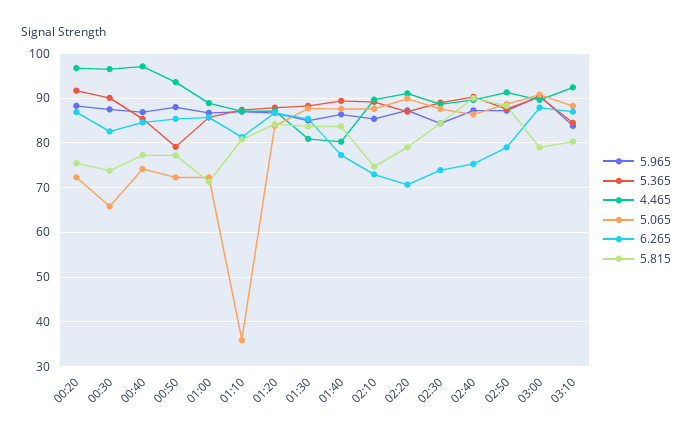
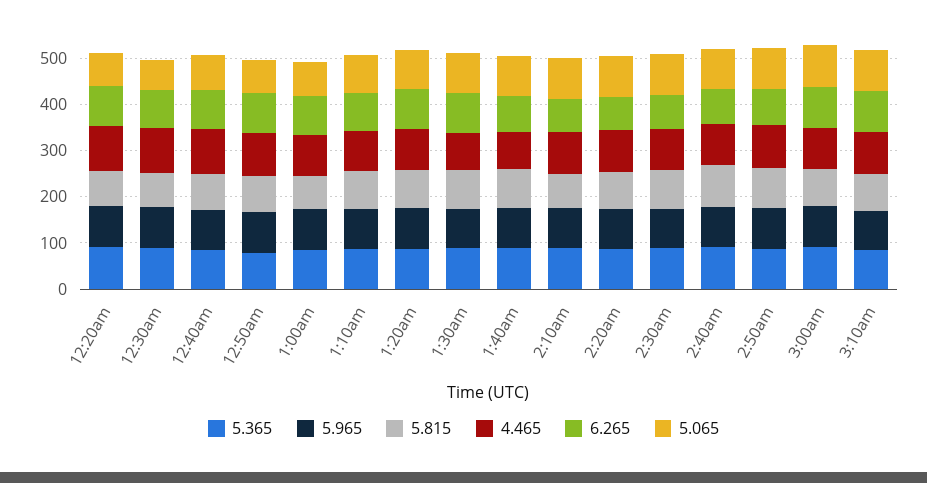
5.065, 01:10: 36 -> 80

